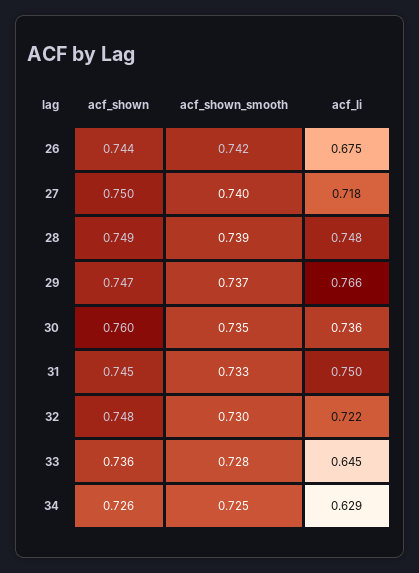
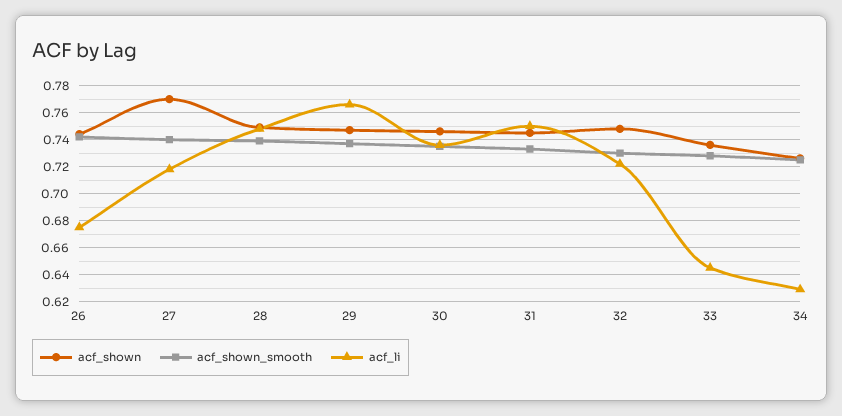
acf_shown, 27: 0.75 -> 0.77
acf_shown, 30: 0.76 -> 0.745

